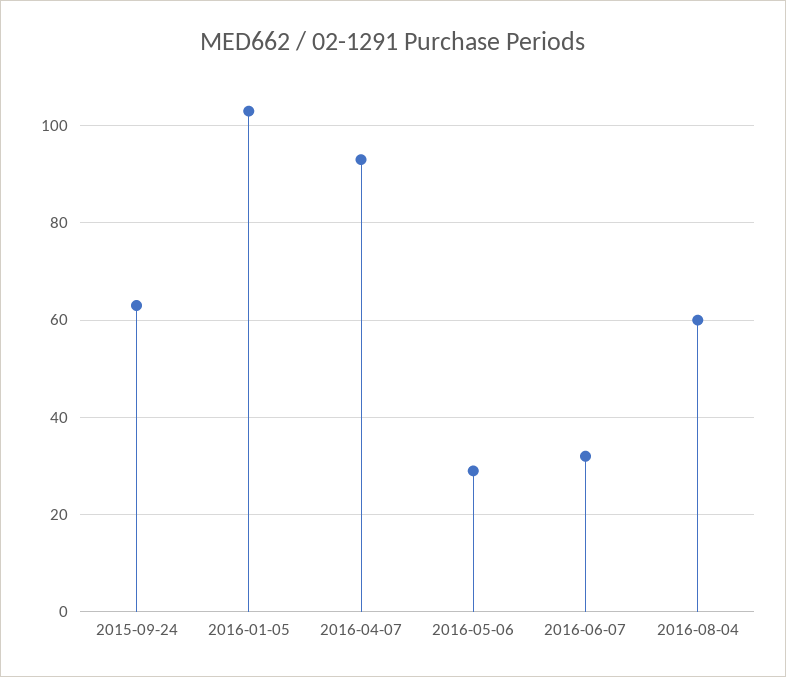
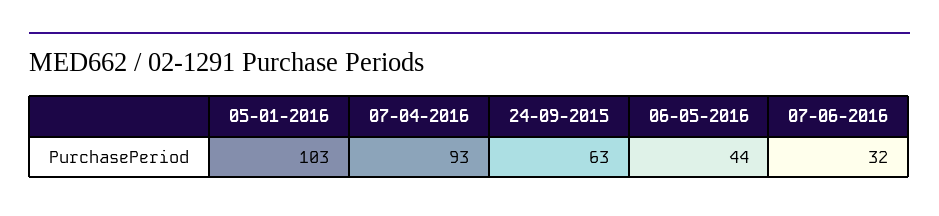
2016-05-06: 30 -> 44
2016-08-04: 60 -> none

